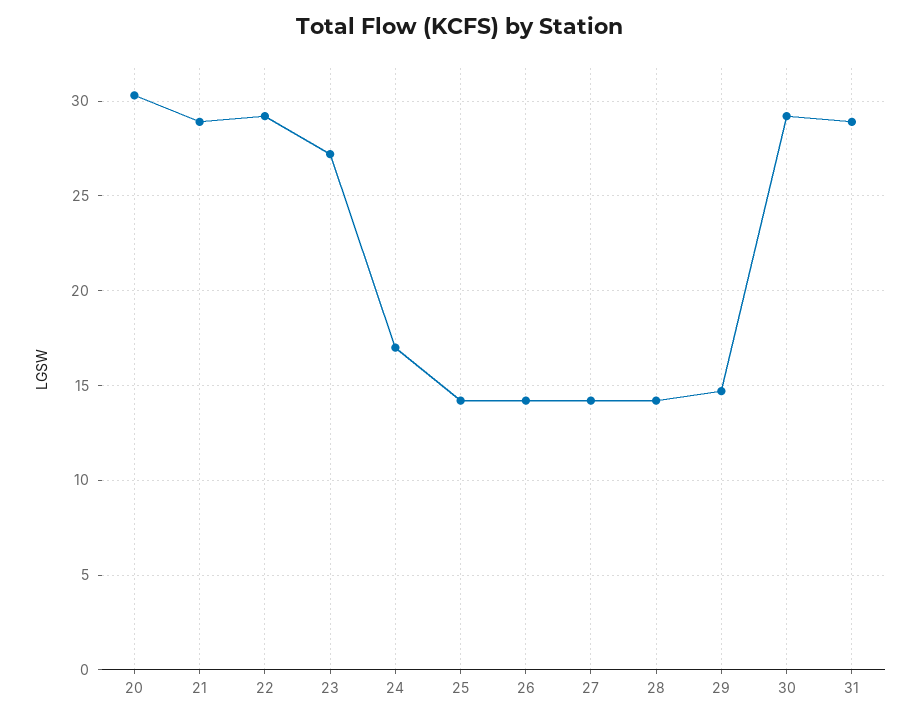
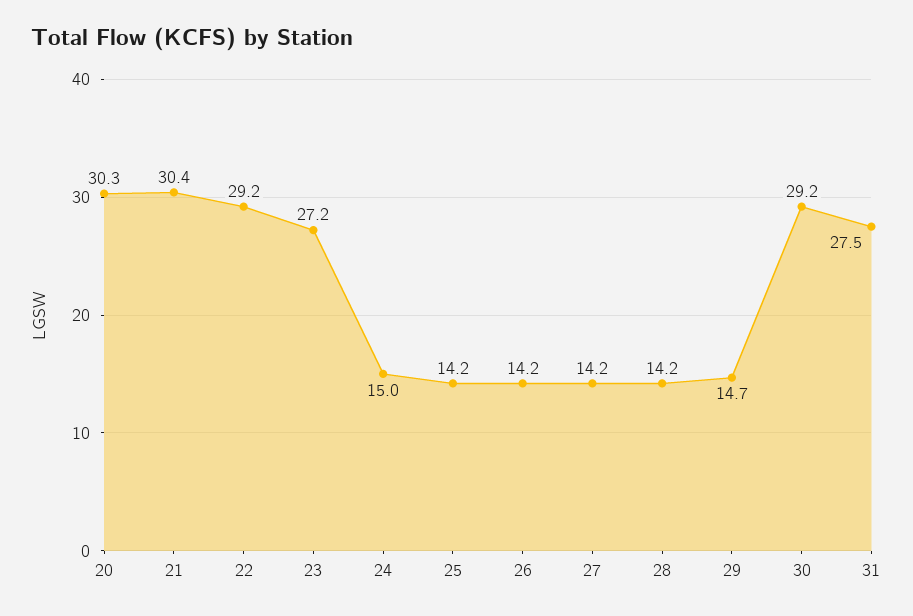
21: 29 -> 30.4
24: 17 -> 15
31: 29 -> 27.5

